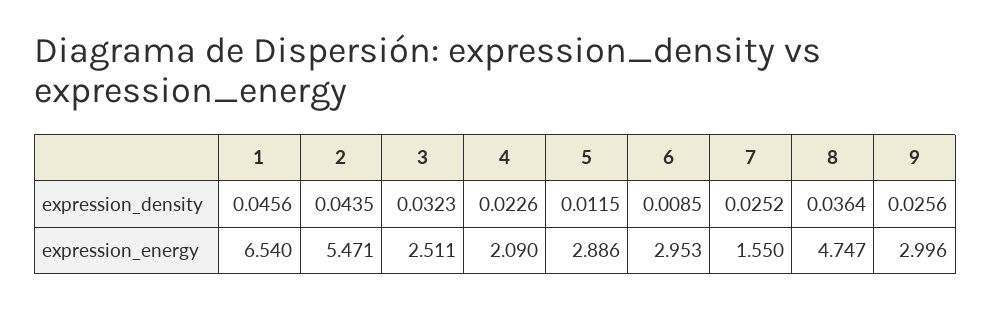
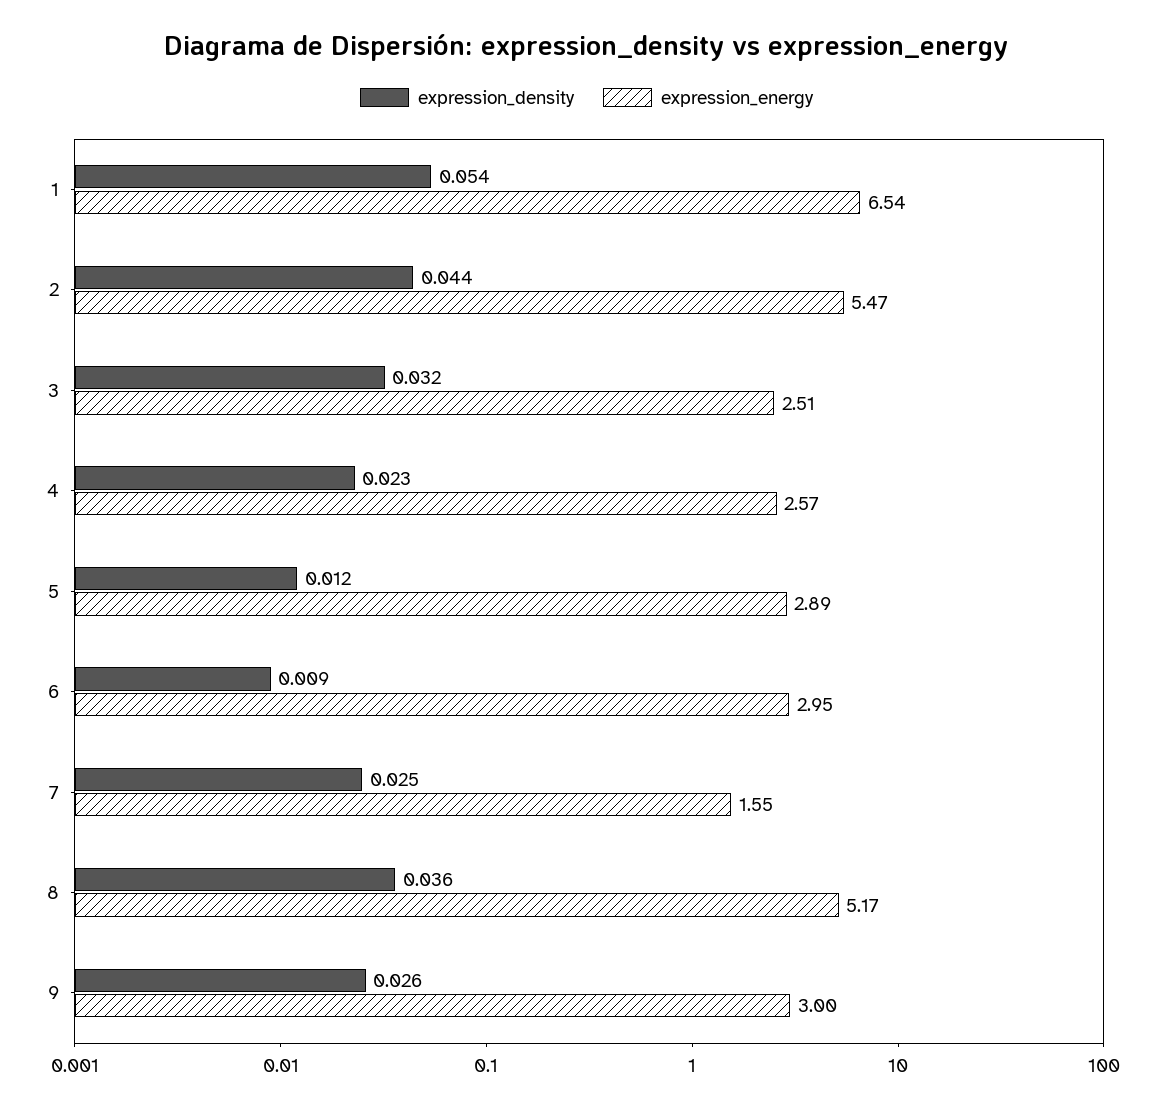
expression_density, 1: 0.0456 -> 0.054
expression_energy, 4: 2.09 -> 2.57
expression_energy, 8: 4.747 -> 5.17

